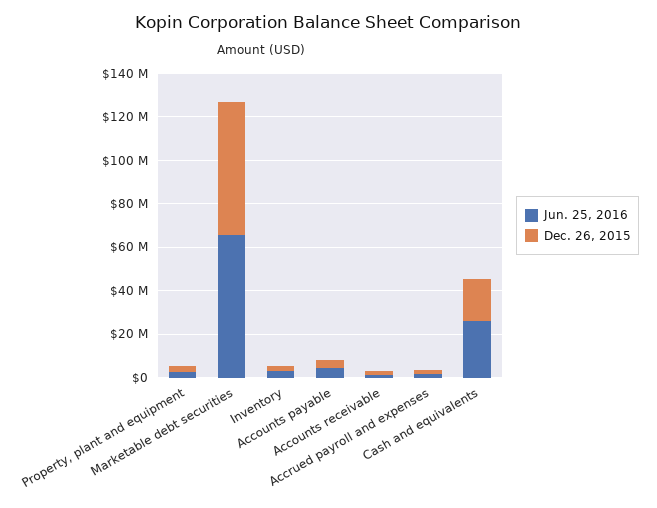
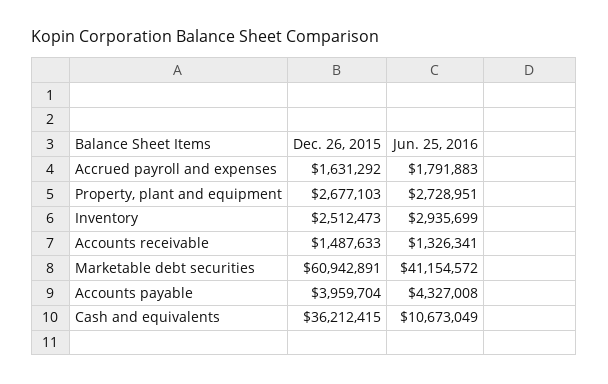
Jun. 25, 2016, Marketable debt securities: 65000000 -> 41154572
Jun. 25, 2016, Cash and equivalents: 25000000 -> 10673049
Dec. 26, 2015, Cash and equivalents: 20000000 -> 36212415

